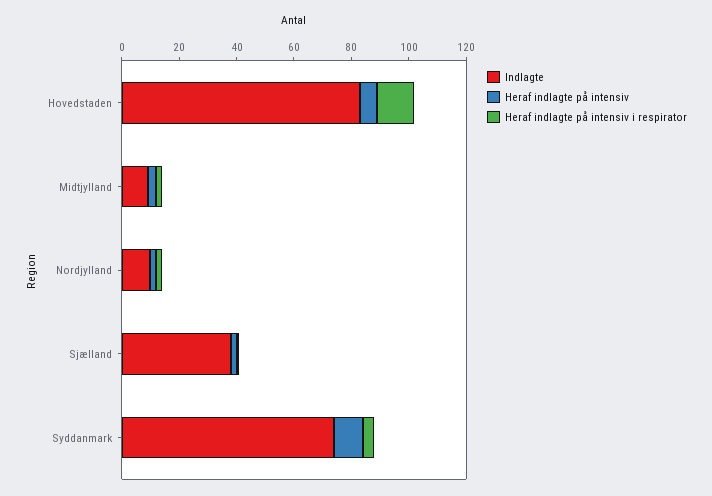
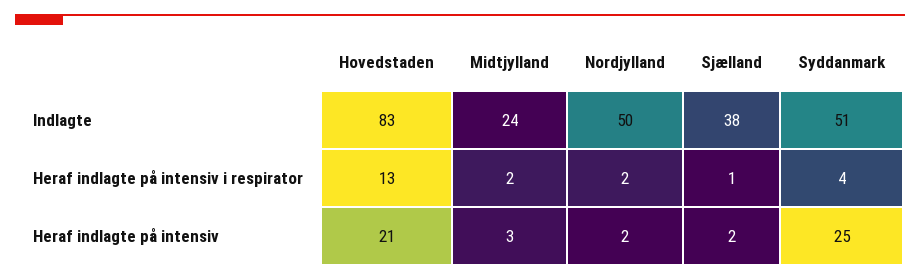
Heraf indlagte på intensiv, Hovedstaden: 5 -> 21
Indlagte, Midtjylland: 10 -> 24
Indlagte, Nordjylland: 10 -> 50
Indlagte, Syddanmark: 75 -> 51
Heraf indlagte på intensiv, Syddanmark: 10 -> 25

